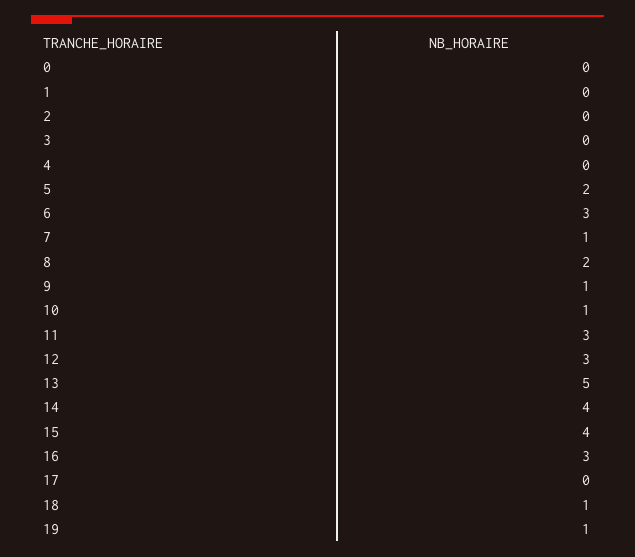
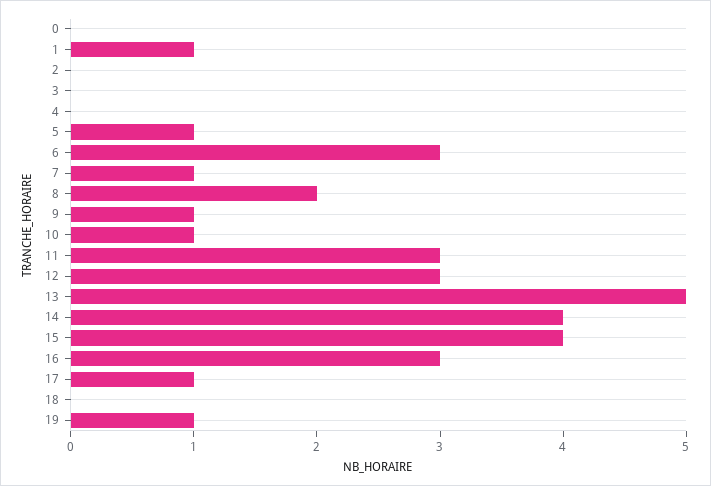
1: 0 -> 1
5: 2 -> 1
17: 0 -> 1
18: 1 -> 0

